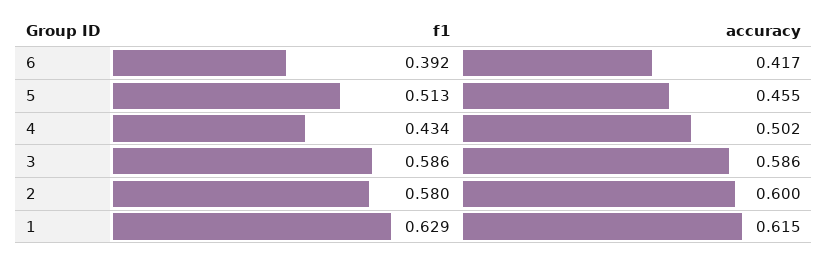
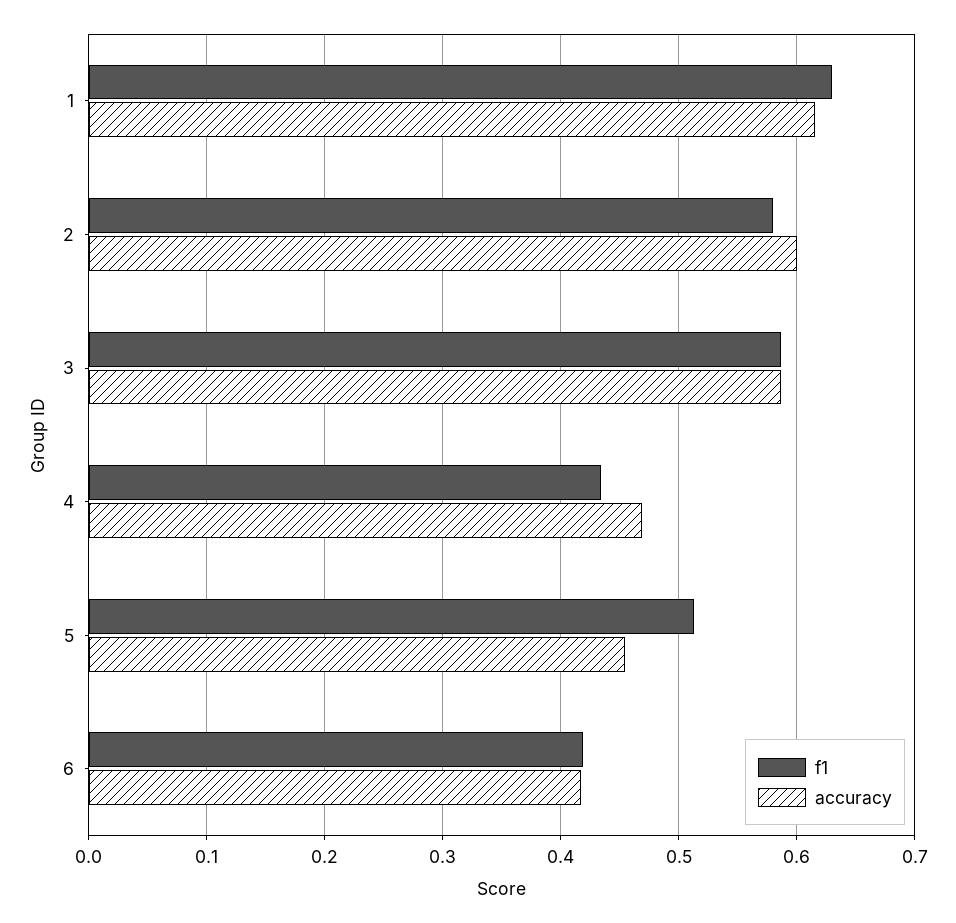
f1, 6: 0.392 -> 0.42
accuracy, 4: 0.502 -> 0.47

